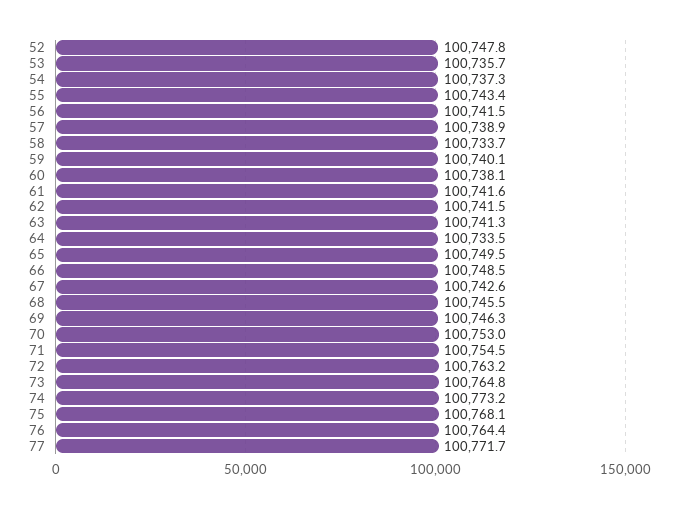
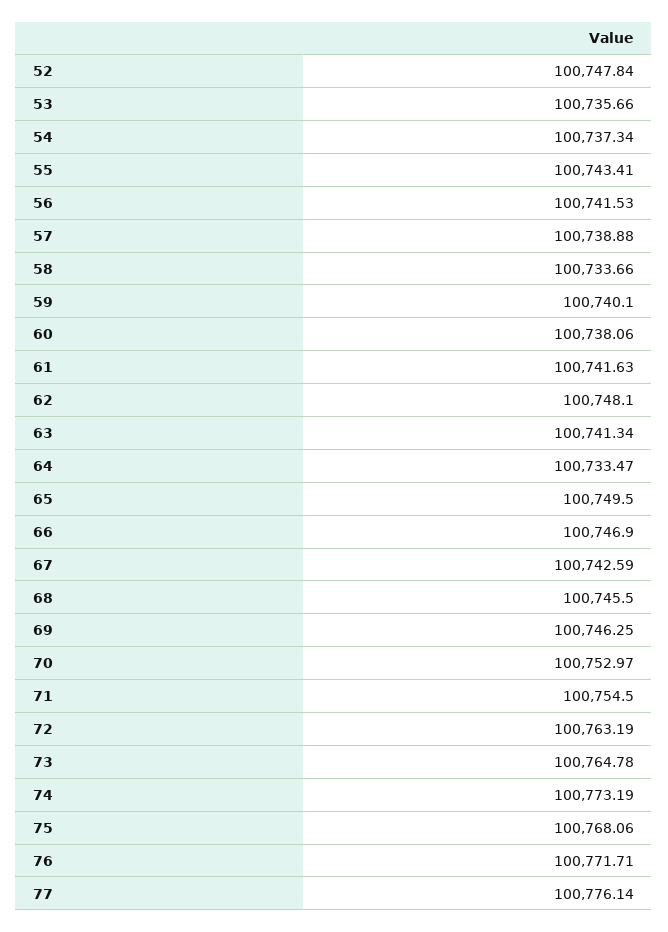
62: 100741.5 -> 100748.1
66: 100748.5 -> 100746.9
76: 100764.4 -> 100771.71
77: 100771.7 -> 100776.14

